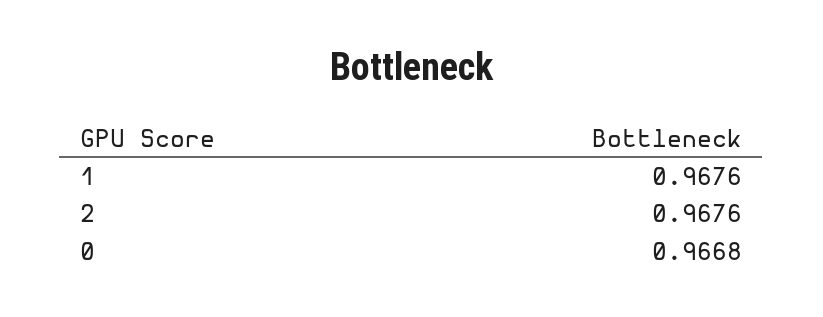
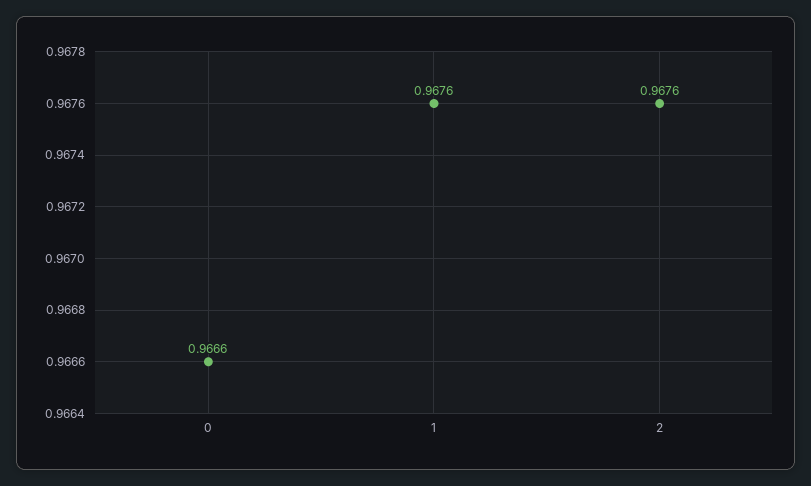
0: 0.9668 -> 0.9666

